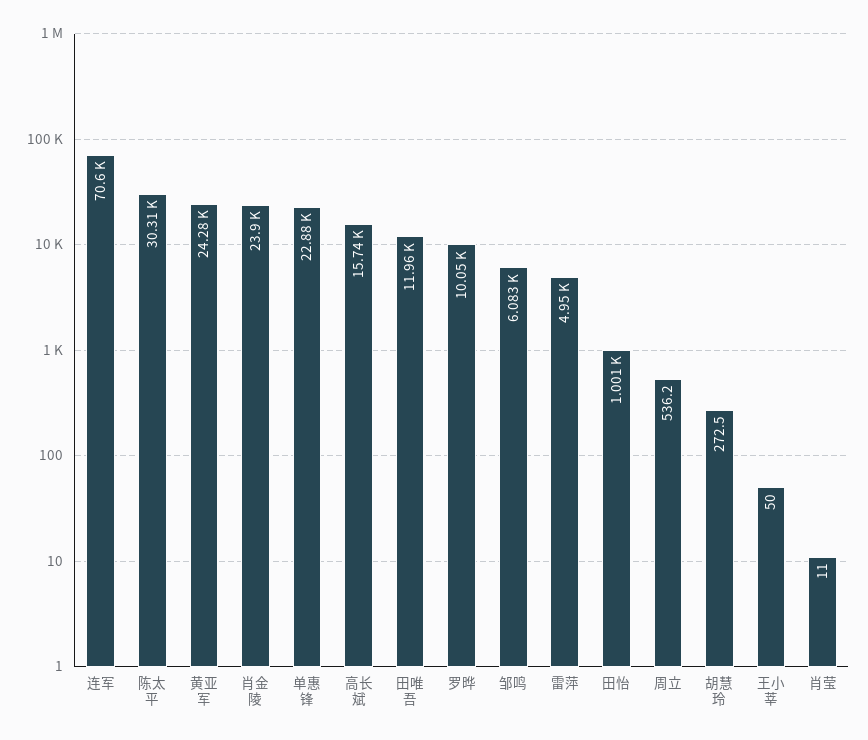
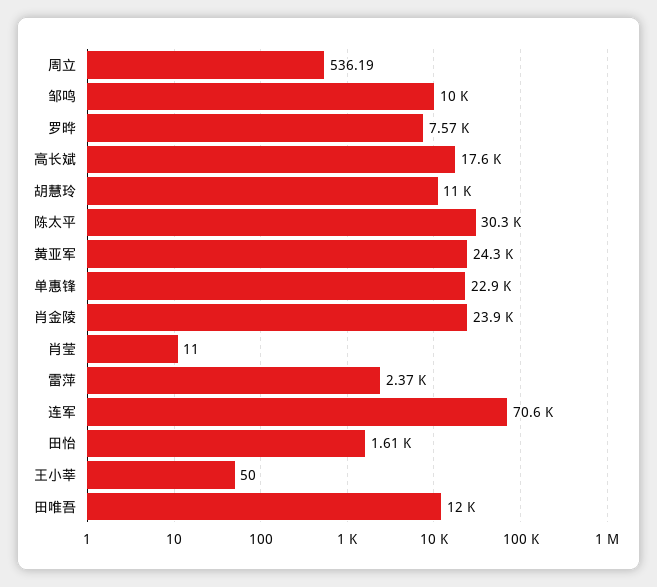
高长斌: 15740 -> 17600
罗晔: 10050 -> 7570
邹鸣: 6083 -> 10000
雷萍: 4950 -> 2370
田怡: 1001 -> 1610
胡慧玲: 272.5 -> 11000

